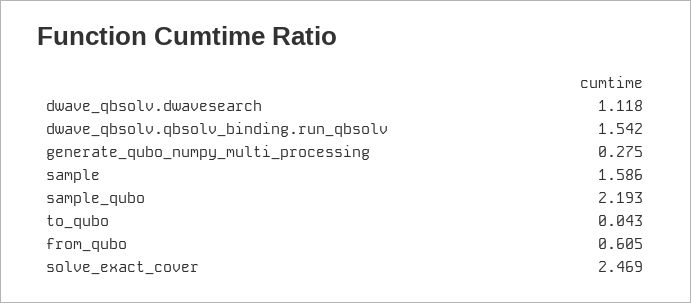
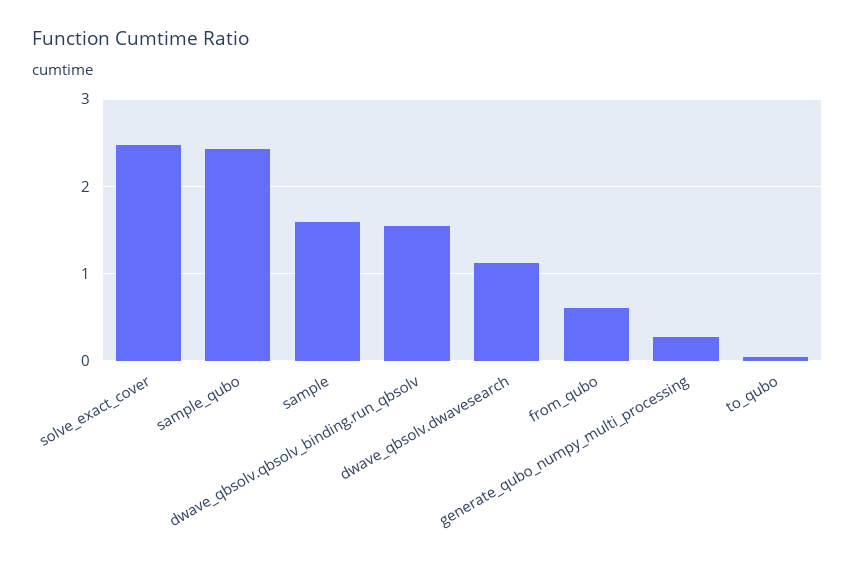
sample_qubo: 2.193 -> 2.4

